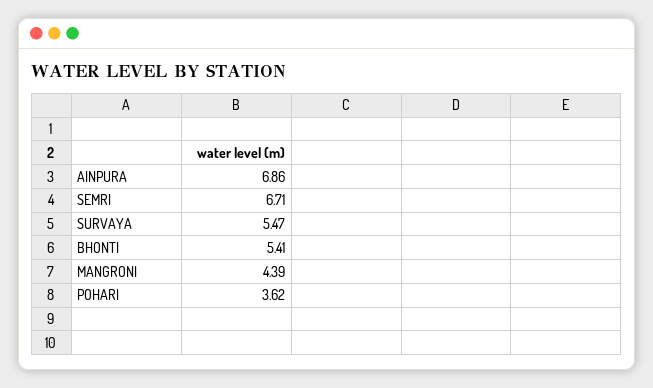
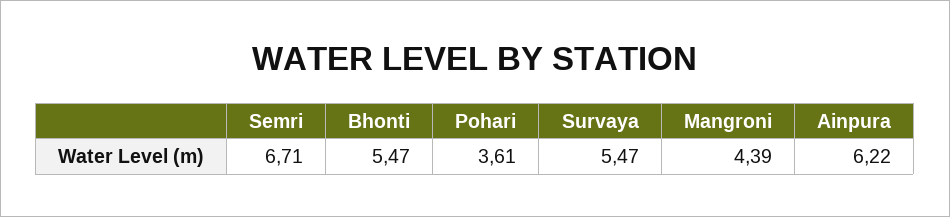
AINPURA: 6.86 -> 6.22
BHONTI: 5.41 -> 5.47
POHARI: 3.62 -> 3.61

